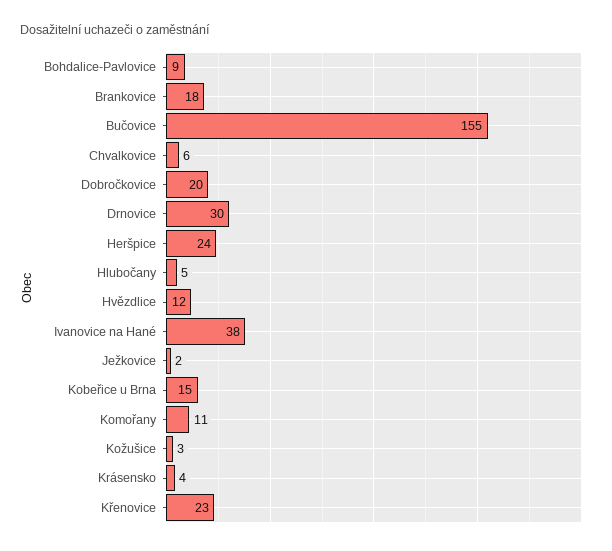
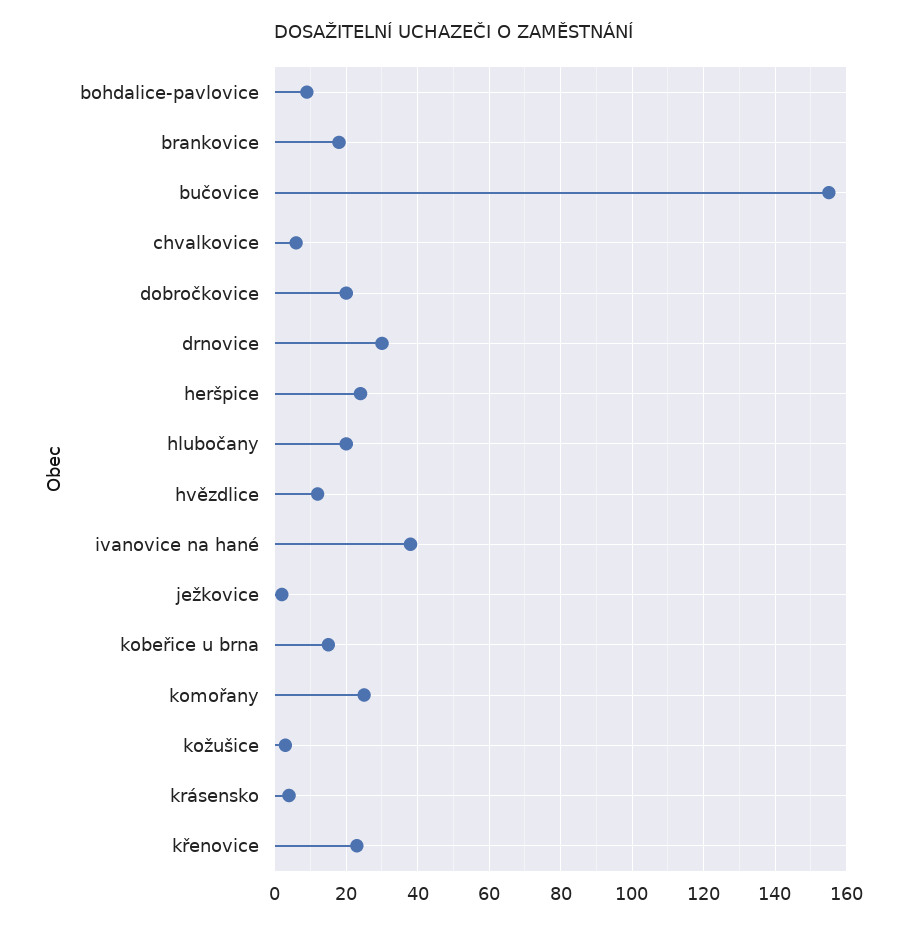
Hlubočany: 5 -> 20
Komořany: 11 -> 25

